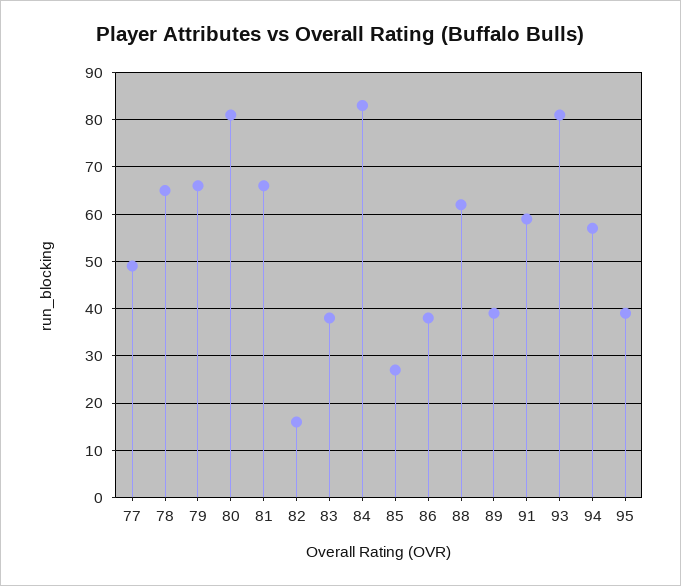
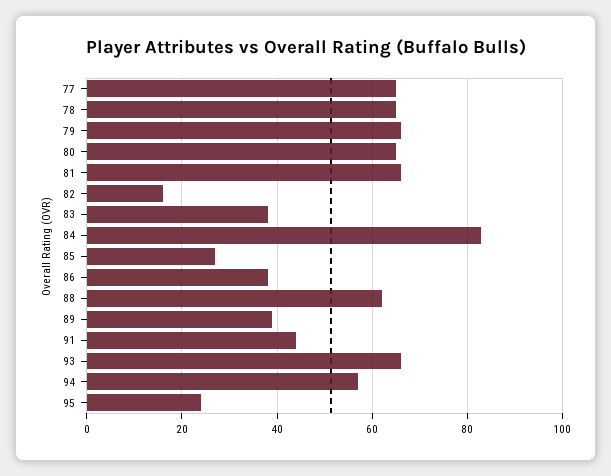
77: 50 -> 65
80: 80 -> 65
91: 60 -> 45
93: 80 -> 65
95: 40 -> 25

